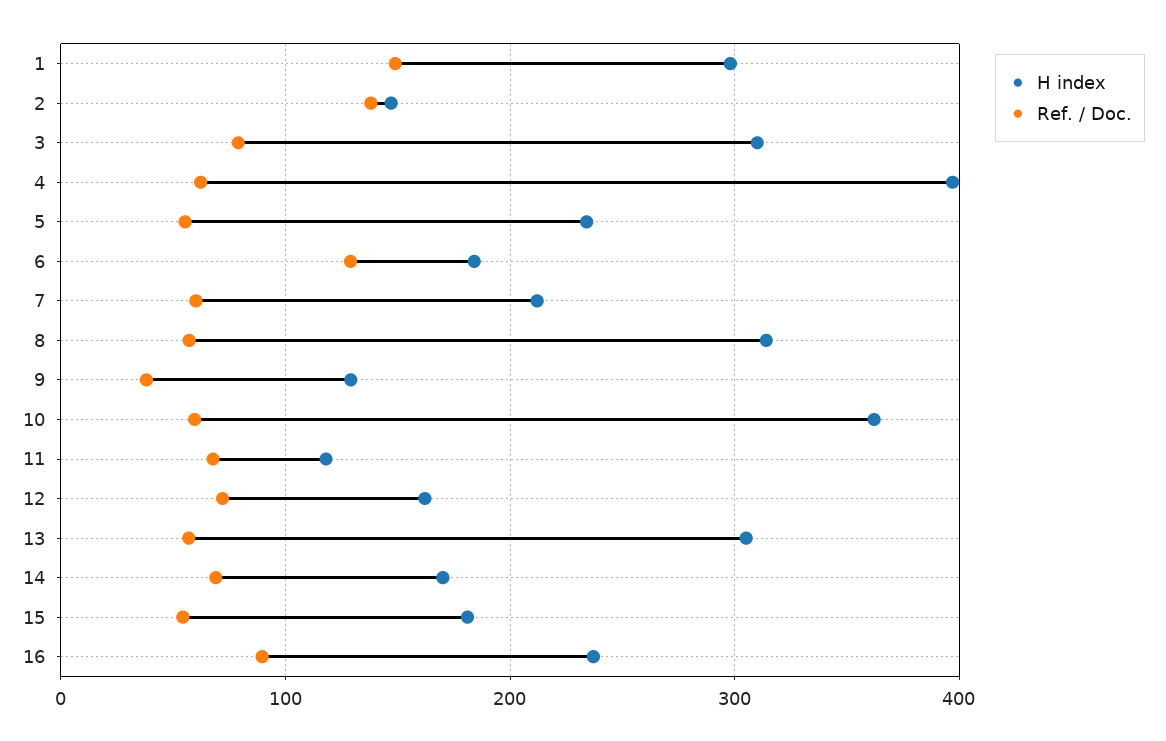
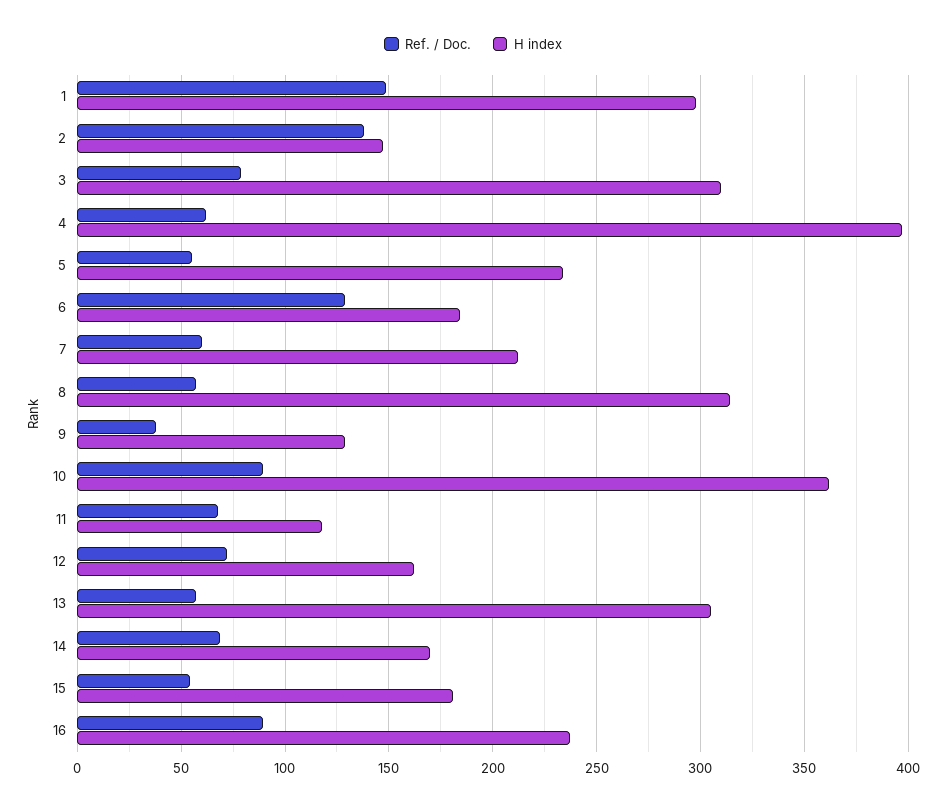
Ref. / Doc., 10: 60 -> 90

